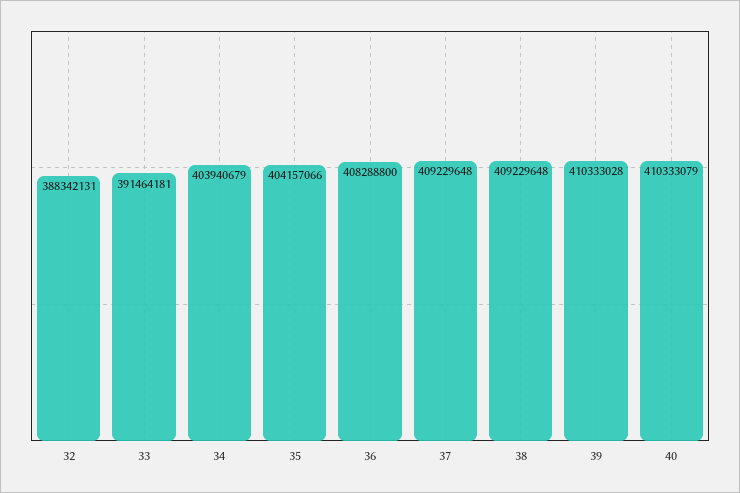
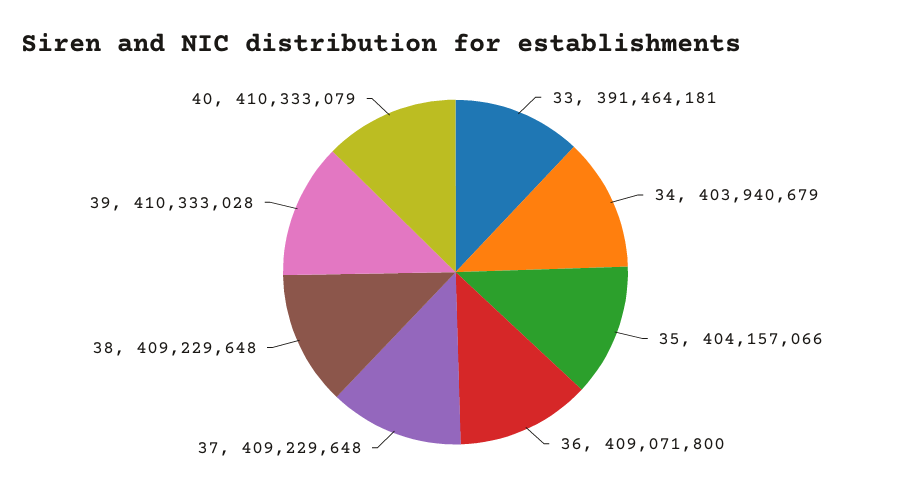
32: 388342131 -> none
36: 408288800 -> 409071800

